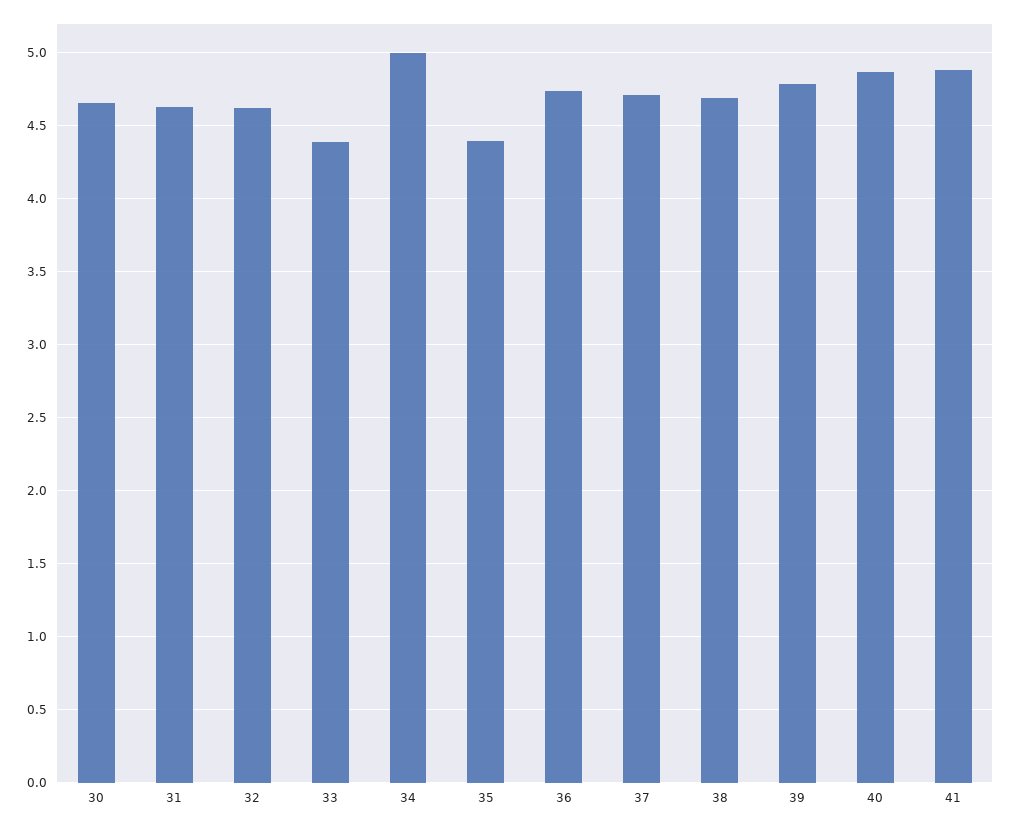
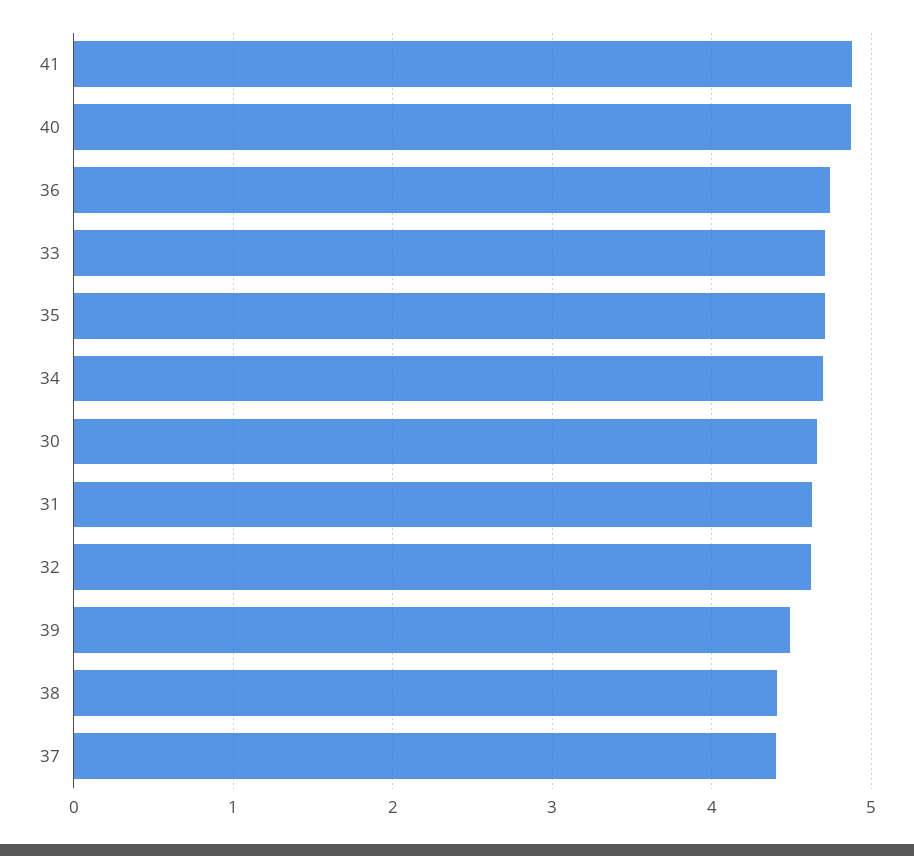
33: 4.4 -> 4.7
34: 5 -> 4.7
35: 4.4 -> 4.7
37: 4.7 -> 4.4
38: 4.7 -> 4.4
39: 4.8 -> 4.5

